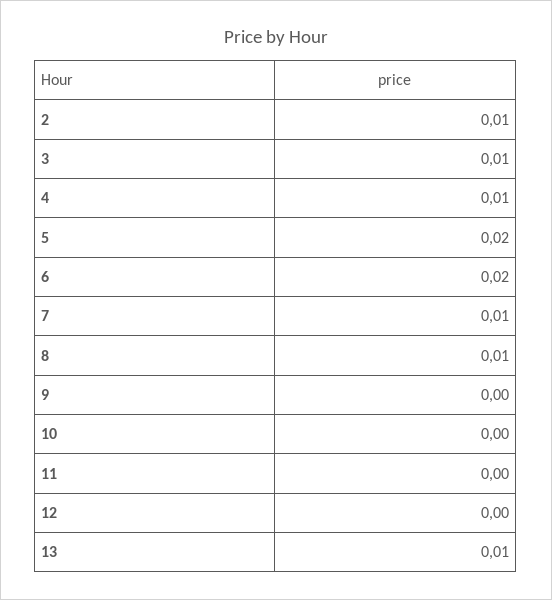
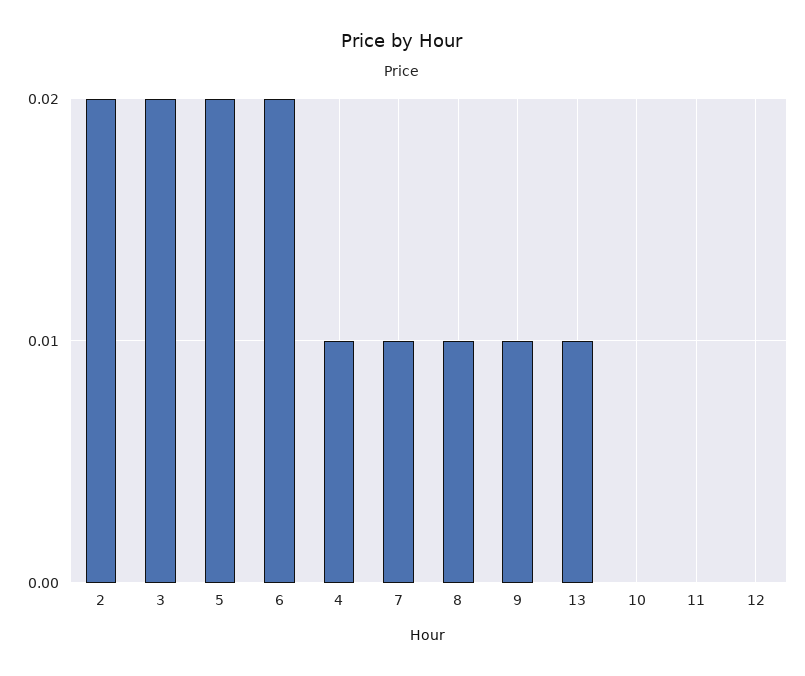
2: 0.01 -> 0.02
3: 0.01 -> 0.02
9: 0 -> 0.01

